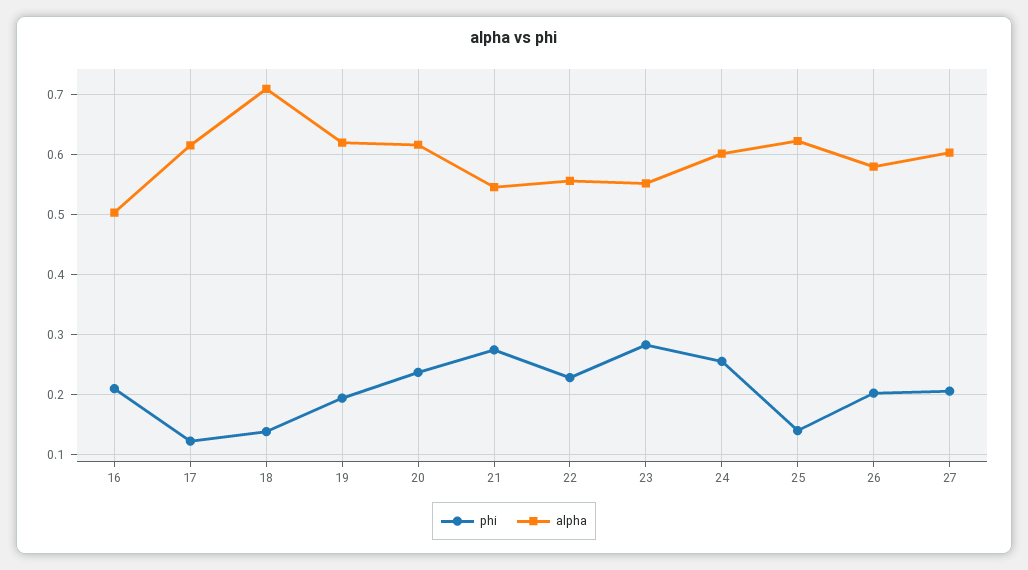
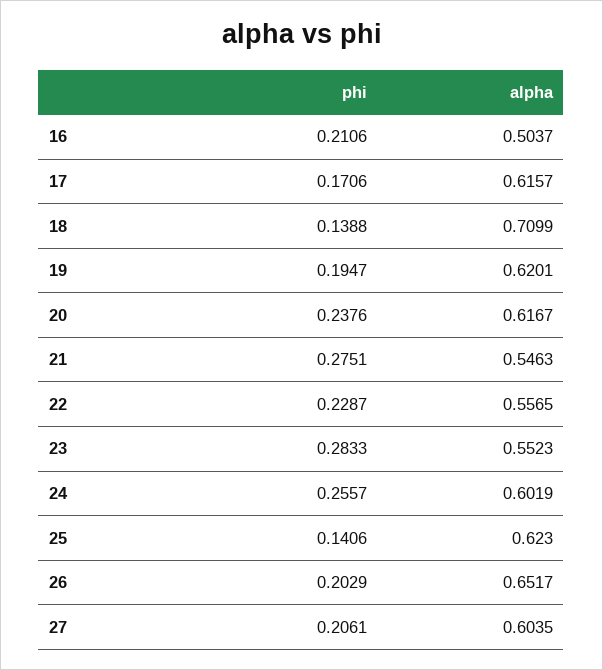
phi, 17: 0.12 -> 0.1706
alpha, 26: 0.58 -> 0.6517

